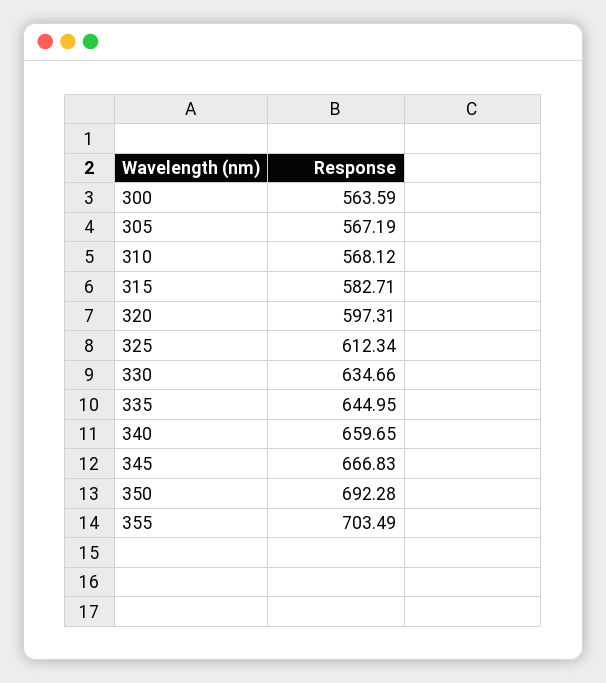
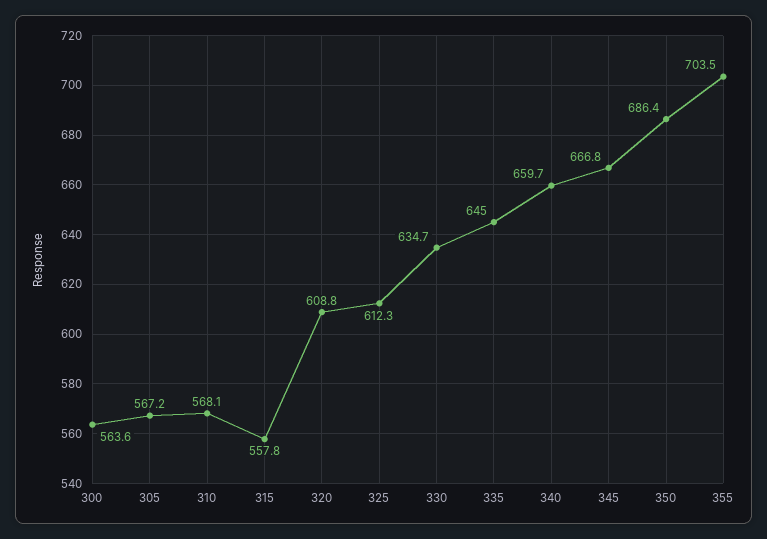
315: 582.71 -> 557.8
320: 597.31 -> 608.8
350: 692.28 -> 686.4

